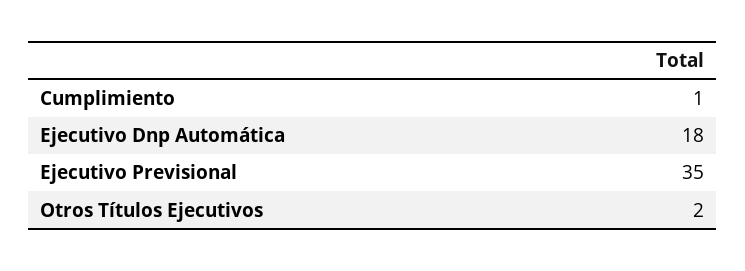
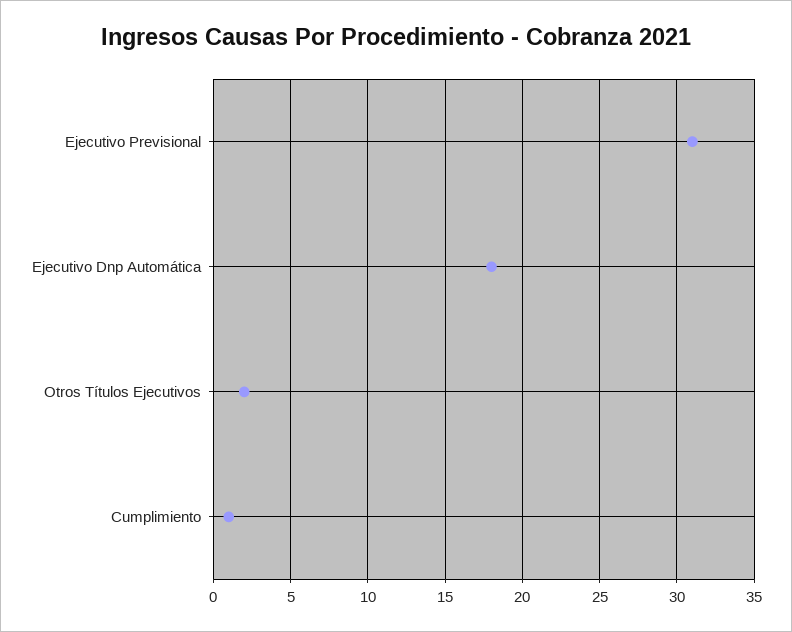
Ejecutivo Previsional: 35 -> 31

